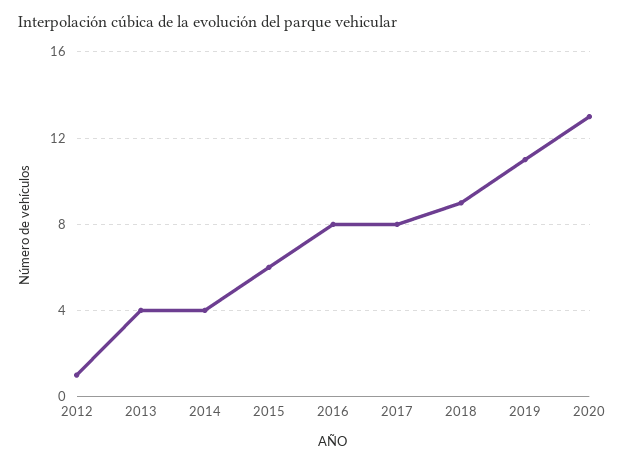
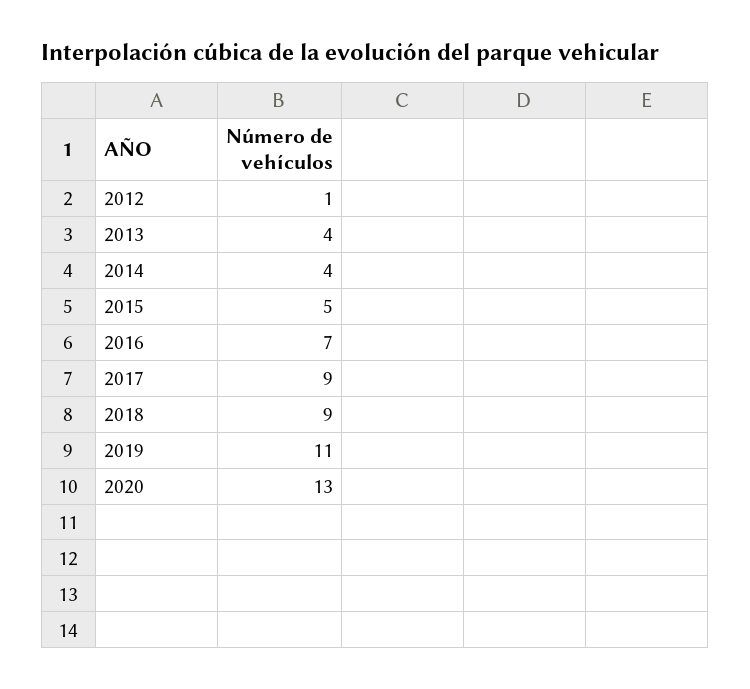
2015: 6 -> 5
2016: 8 -> 7
2017: 8 -> 9

